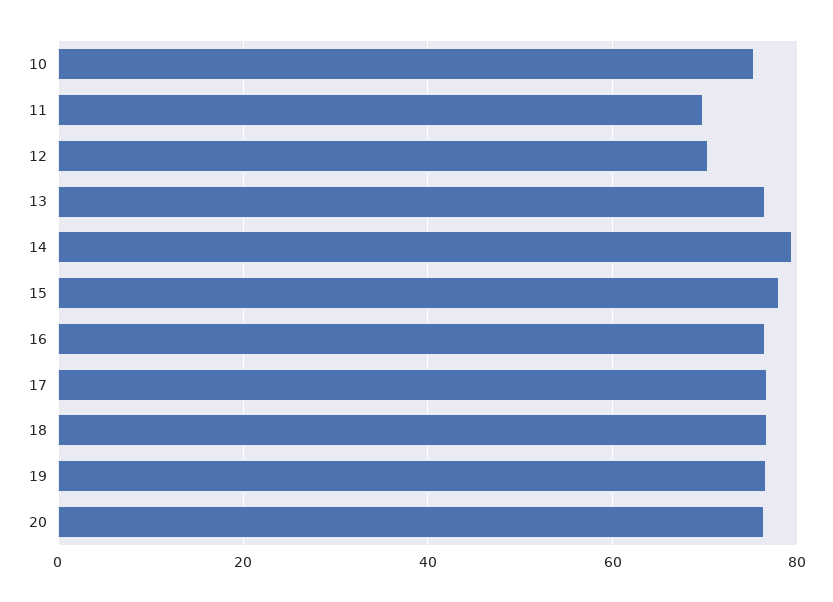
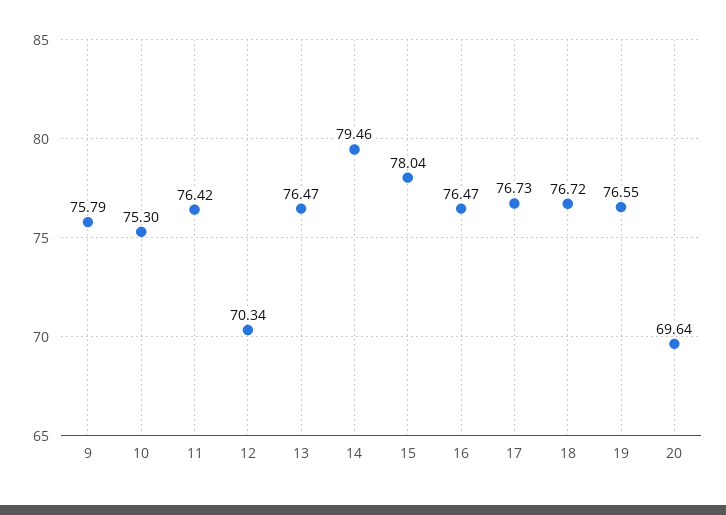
11: 70 -> 76.42
20: 76 -> 69.64
9: none -> 75.79

